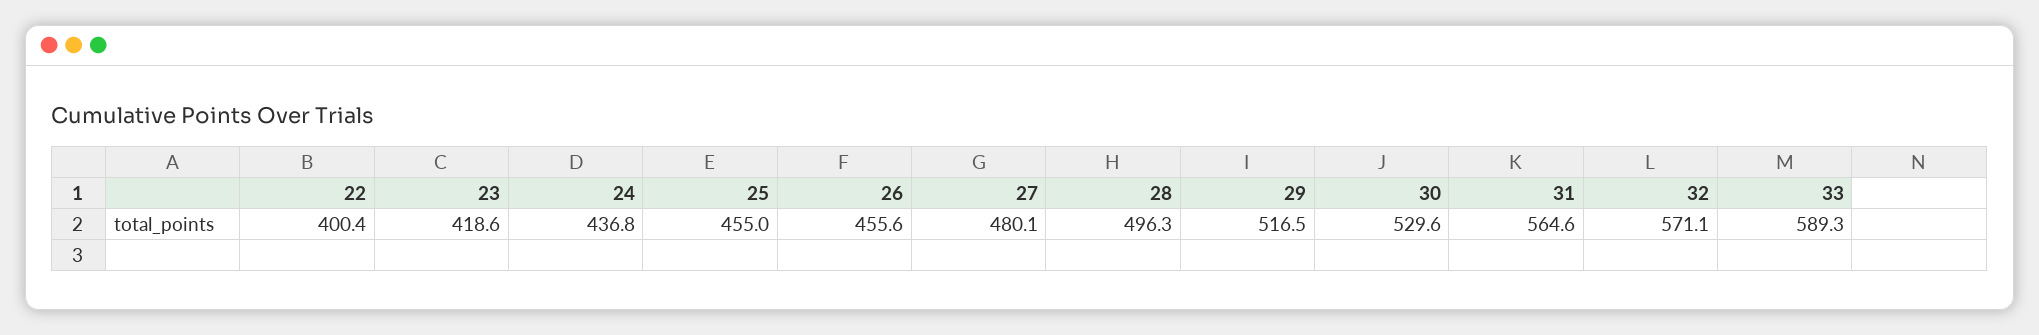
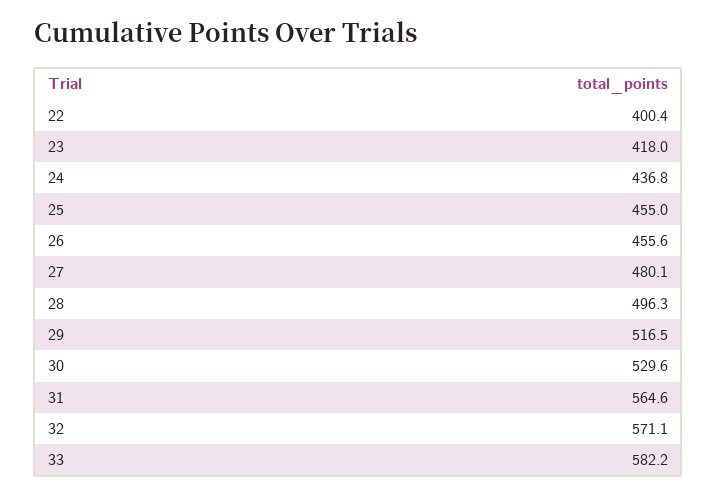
23: 418.6 -> 418
33: 589.3 -> 582.2

